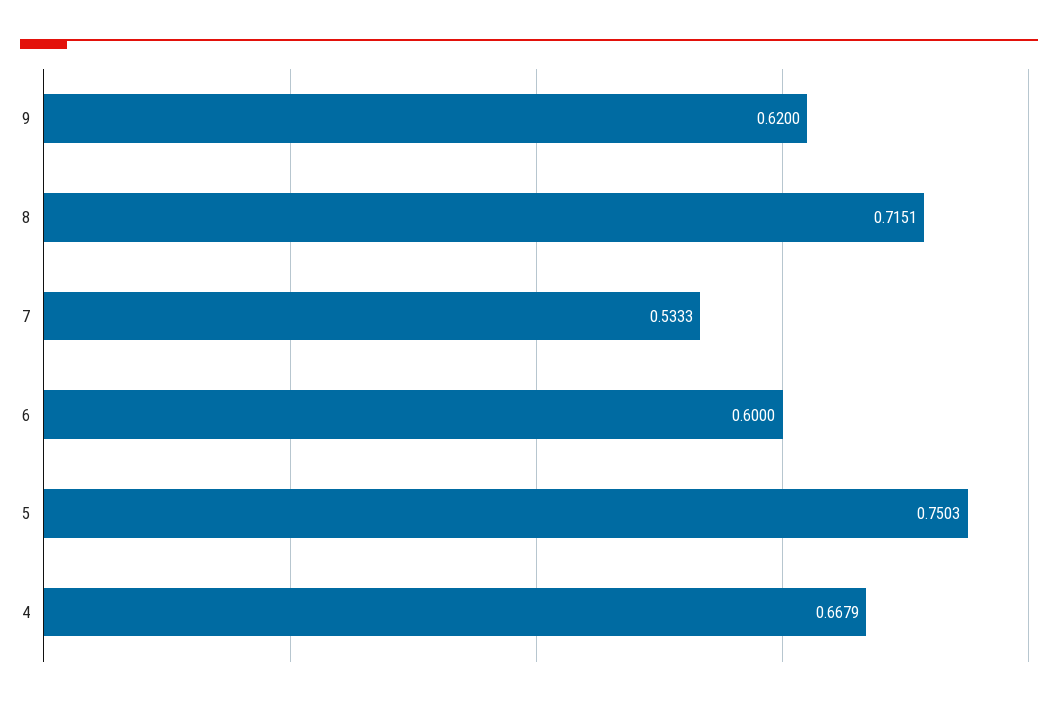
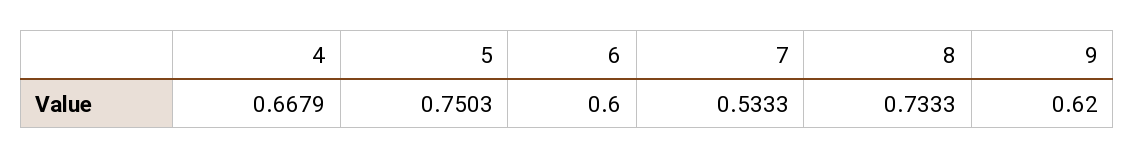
8: 0.7151 -> 0.7333

